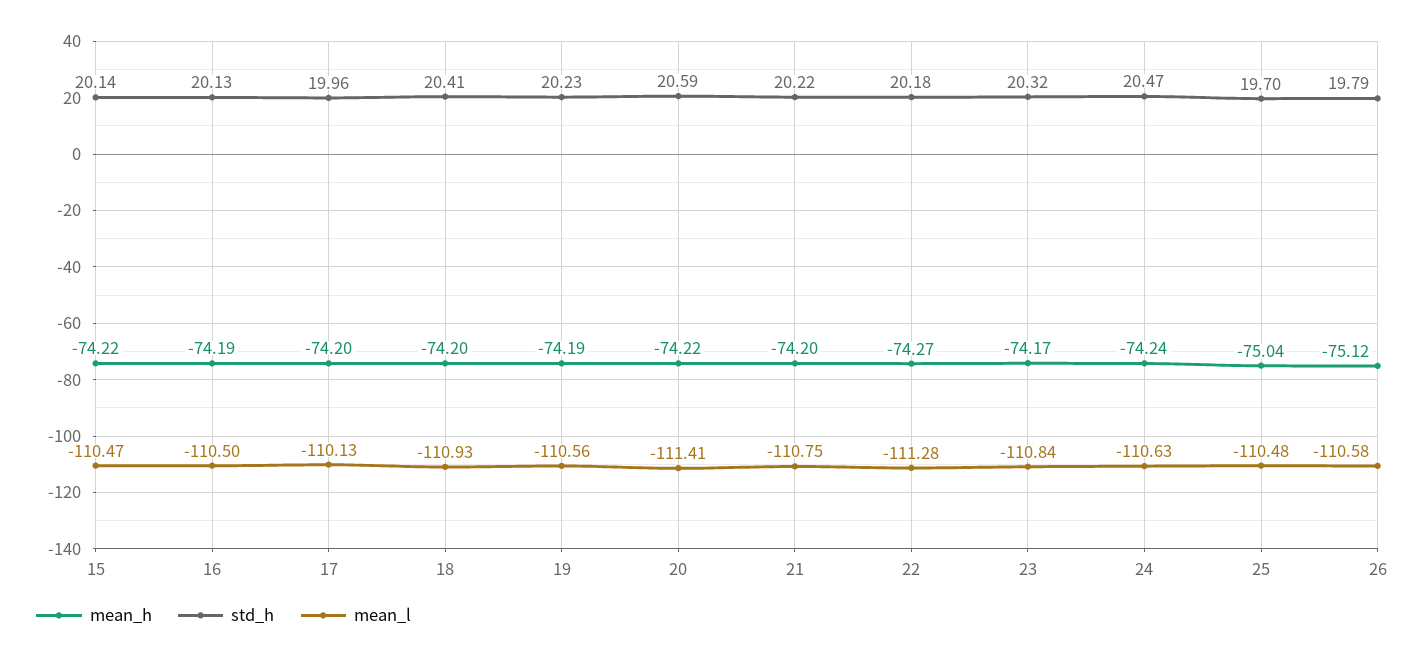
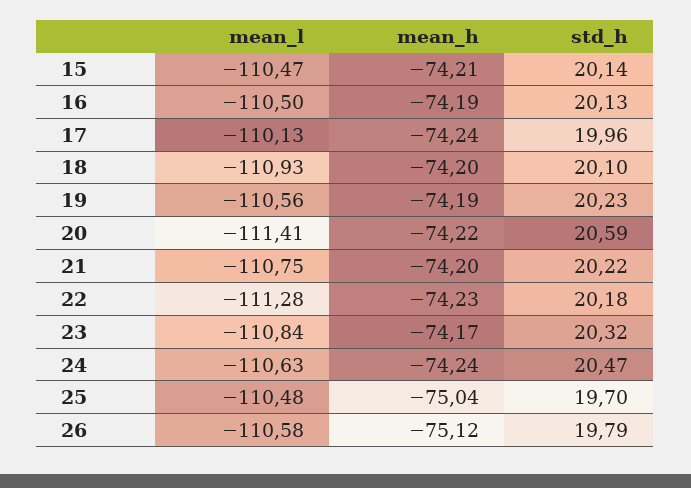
mean_h, 15: -74.22 -> -74.21
mean_h, 17: -74.2 -> -74.24
std_h, 18: 20.41 -> 20.1
mean_h, 22: -74.27 -> -74.23

